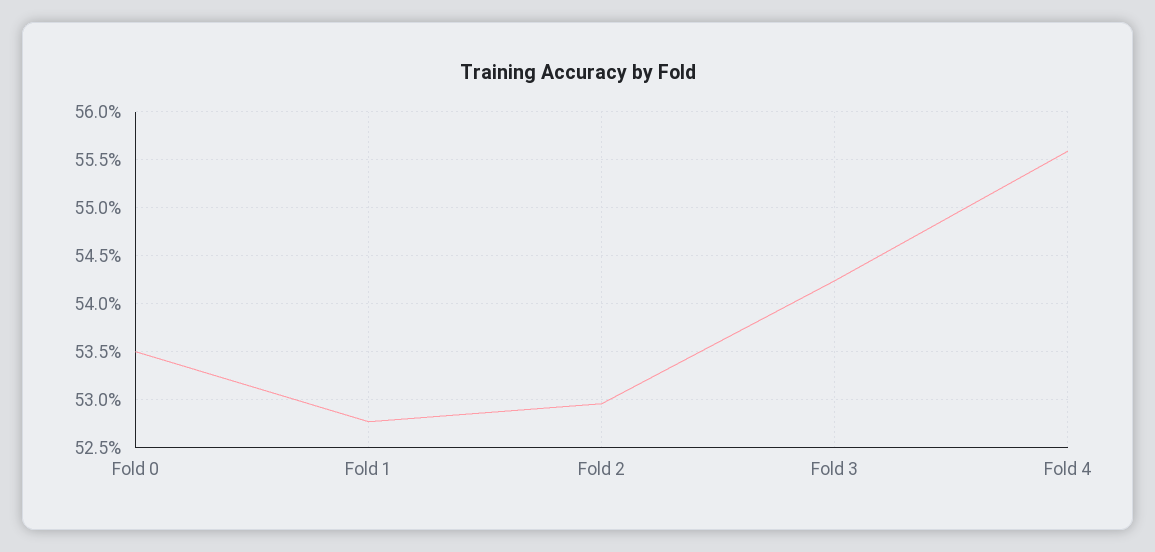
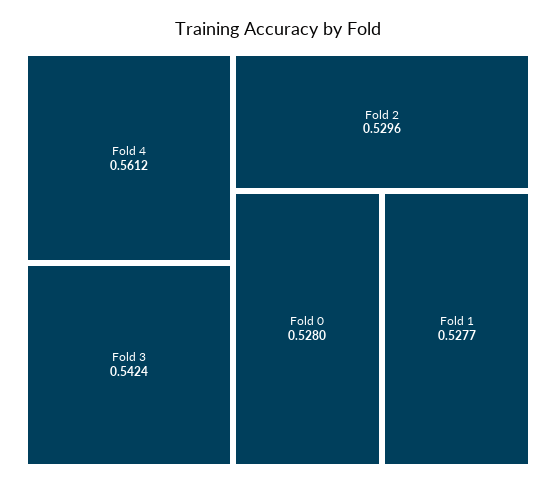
Fold 0: 0.535 -> 0.528
Fold 4: 0.556 -> 0.5612

